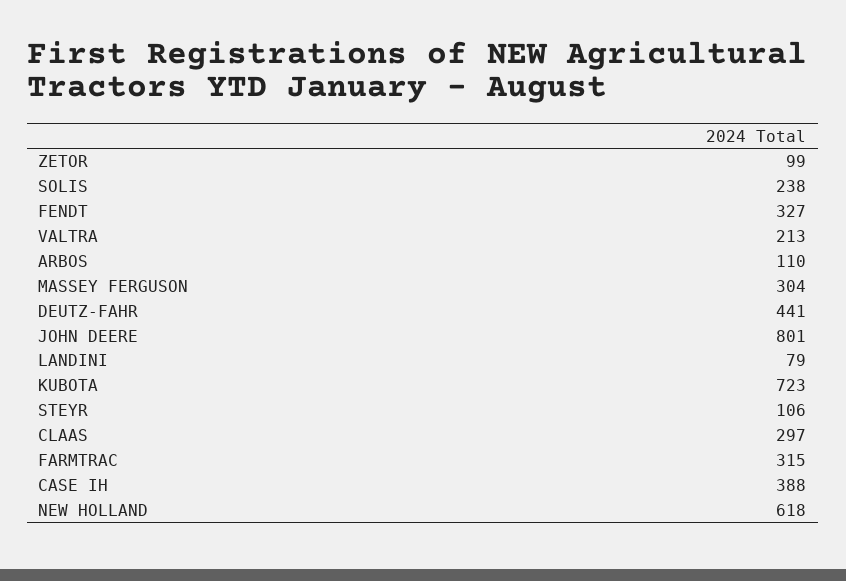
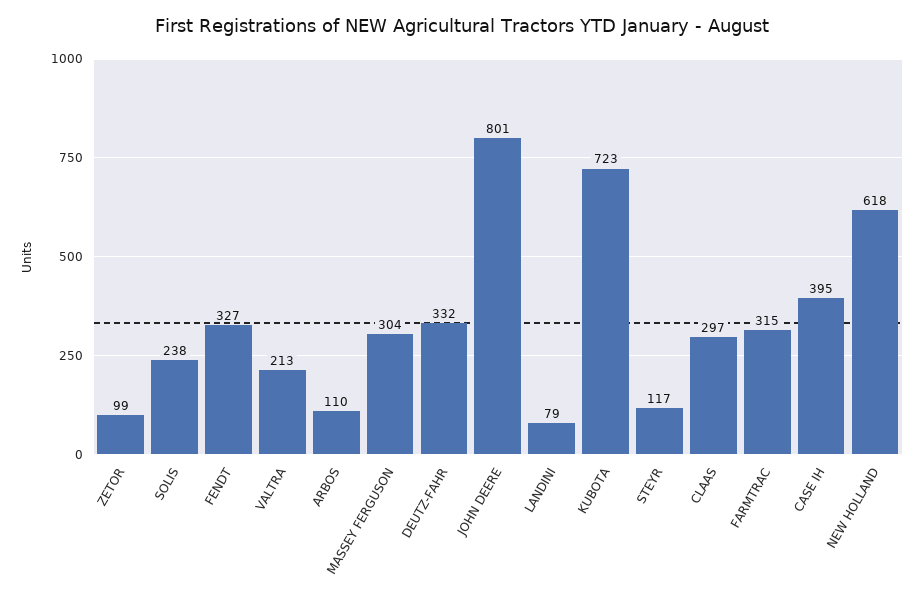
DEUTZ-FAHR: 441 -> 332
STEYR: 106 -> 117
CASE IH: 388 -> 395

